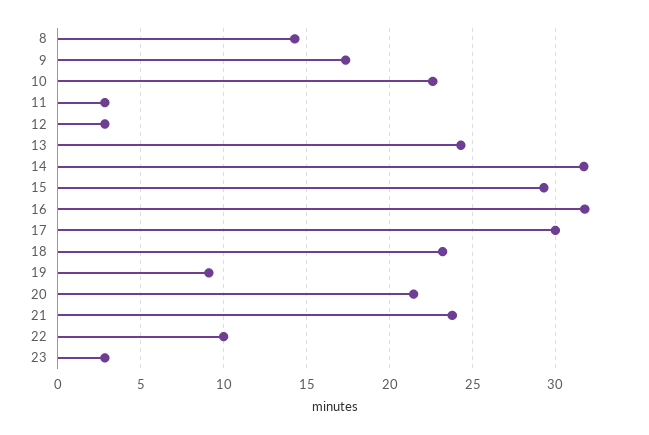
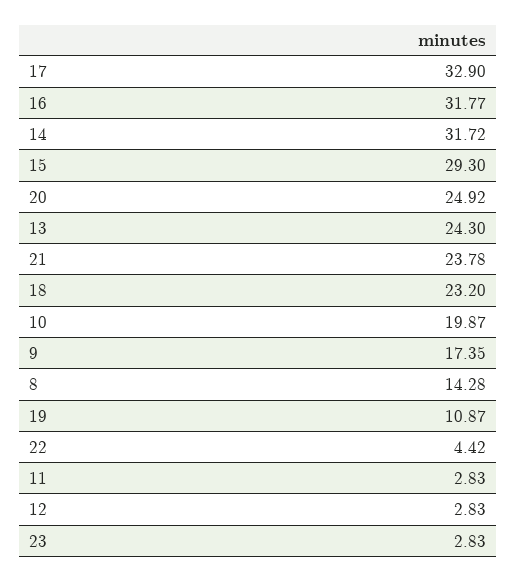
10: 22.5 -> 19.87
17: 30 -> 32.9
19: 9 -> 10.87
20: 21.5 -> 24.92
22: 10 -> 4.42

